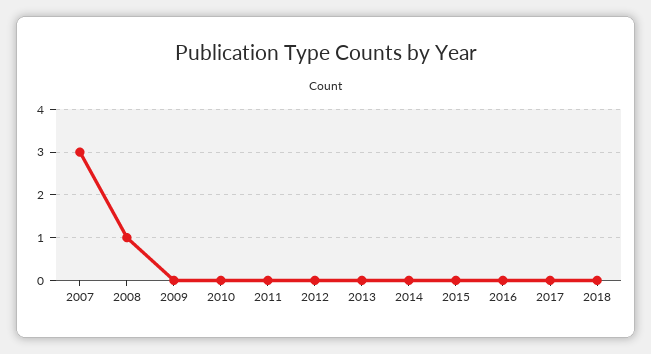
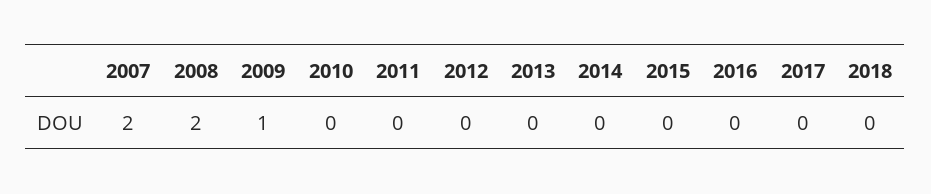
2007: 3 -> 2
2008: 1 -> 2
2009: 0 -> 1

